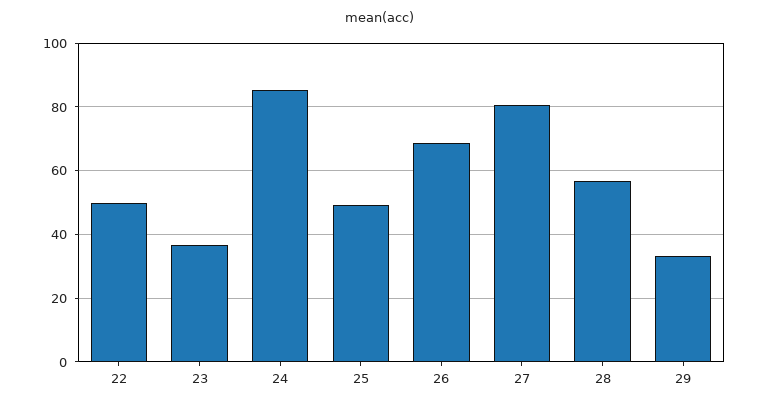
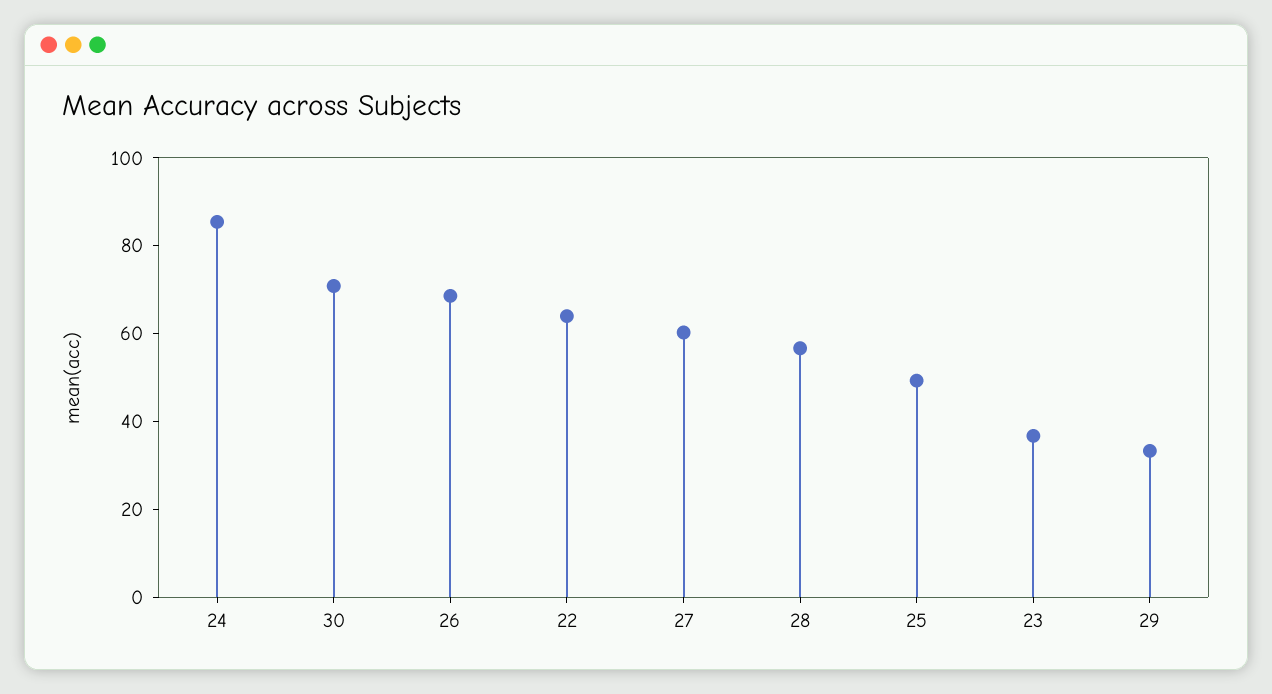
22: 50 -> 65
27: 80 -> 60
30: none -> 70

